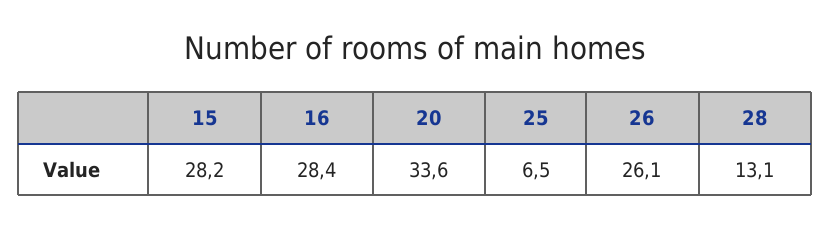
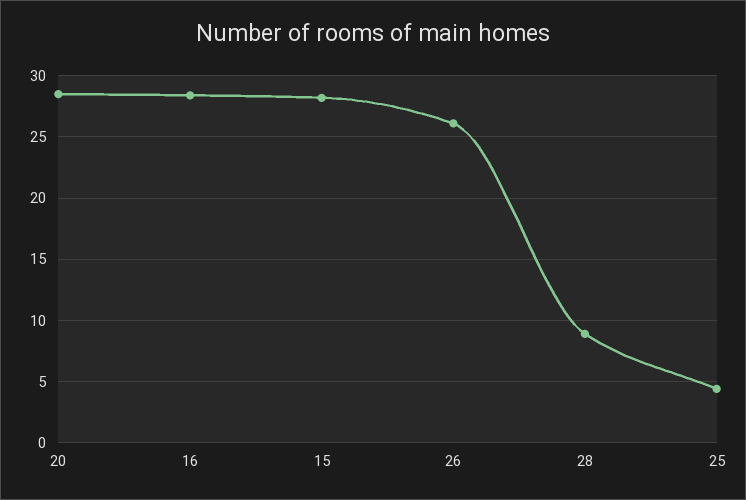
20: 33.6 -> 28.5
25: 6.5 -> 4.5
28: 13.1 -> 9

